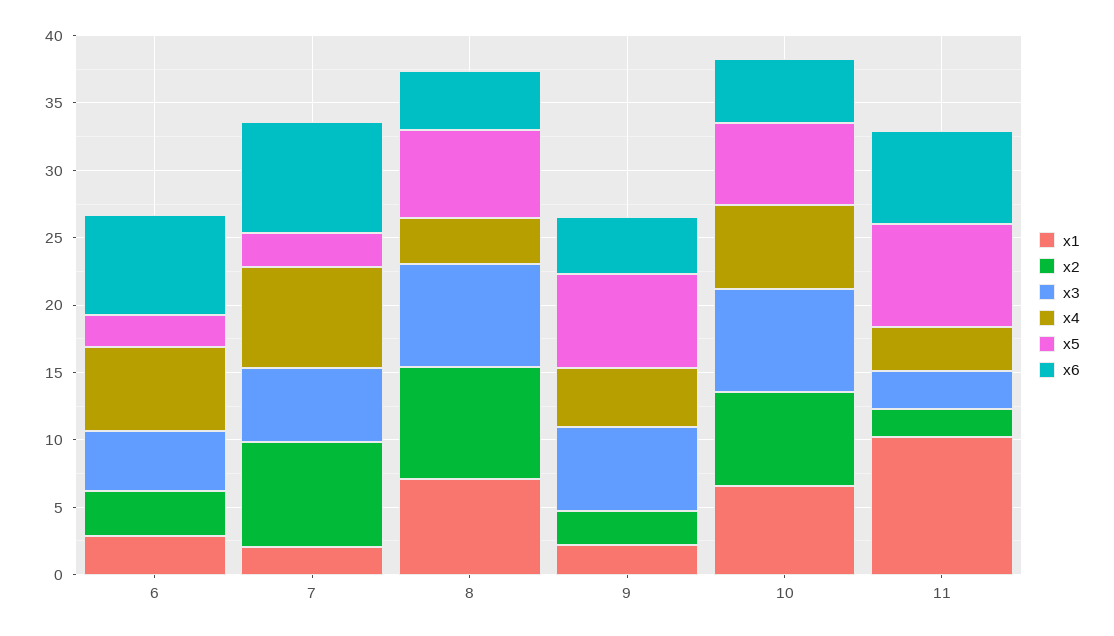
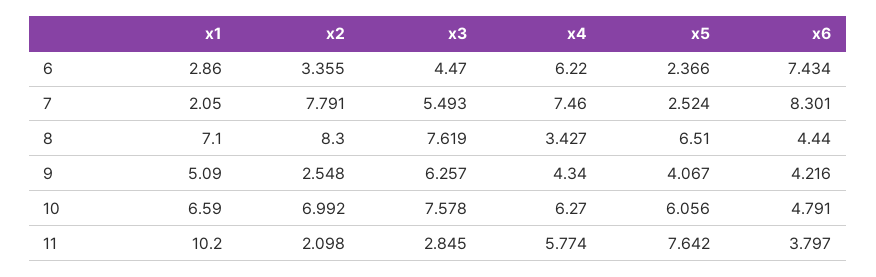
x1, 9: 2 -> 5.09
x5, 9: 7 -> 4.067
x4, 11: 3 -> 5.774
x6, 11: 7 -> 3.797

